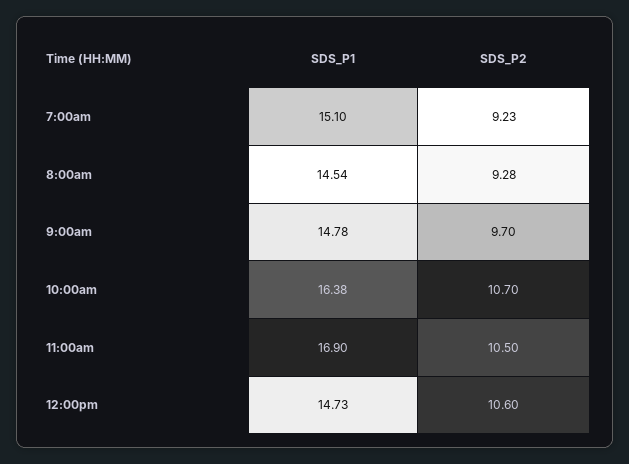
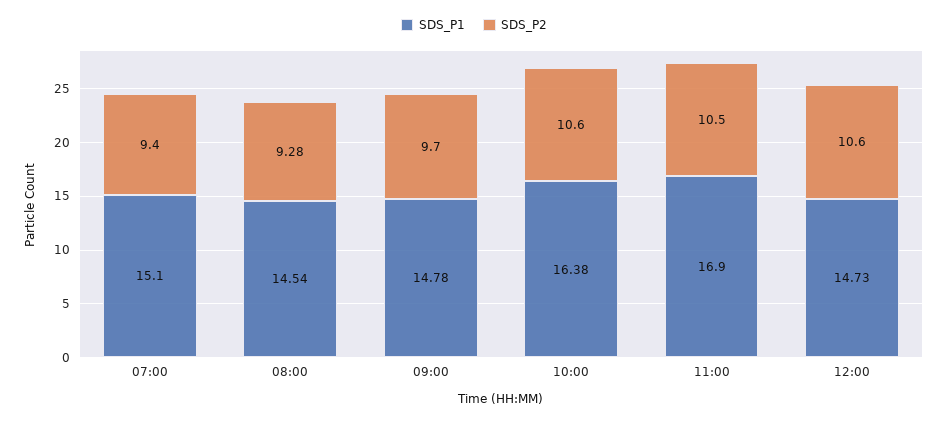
SDS_P2, 7:00am: 9.23 -> 9.4
SDS_P2, 10:00am: 10.7 -> 10.6

